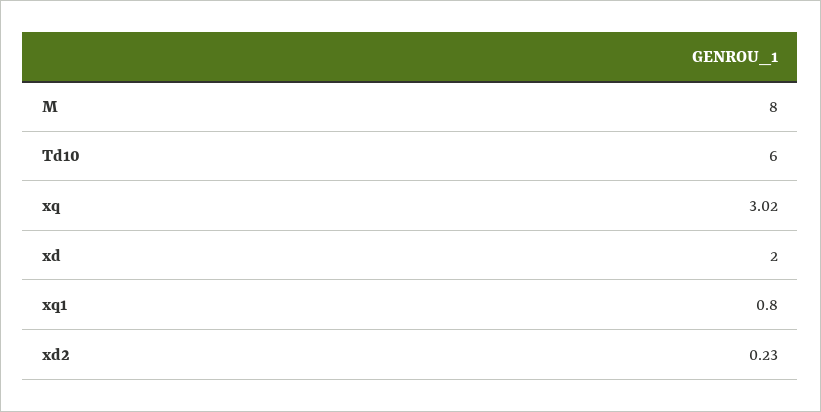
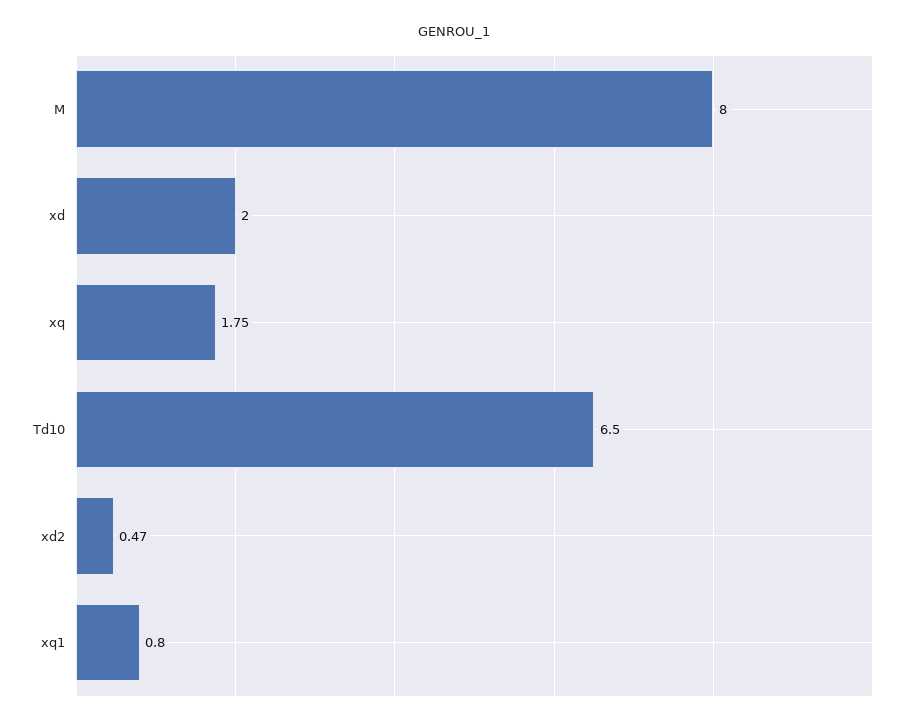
Td10: 6 -> 6.5
xq: 3.02 -> 1.75
xd2: 0.23 -> 0.47

